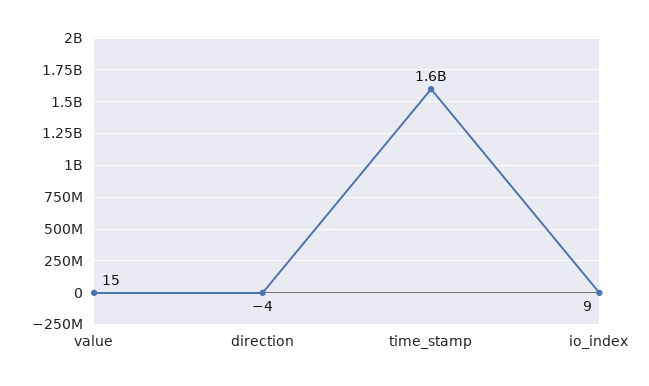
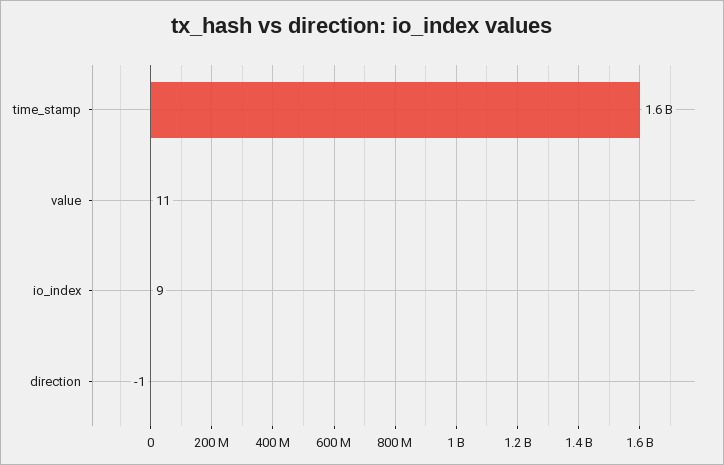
value: 15 -> 11
direction: -4 -> -1

